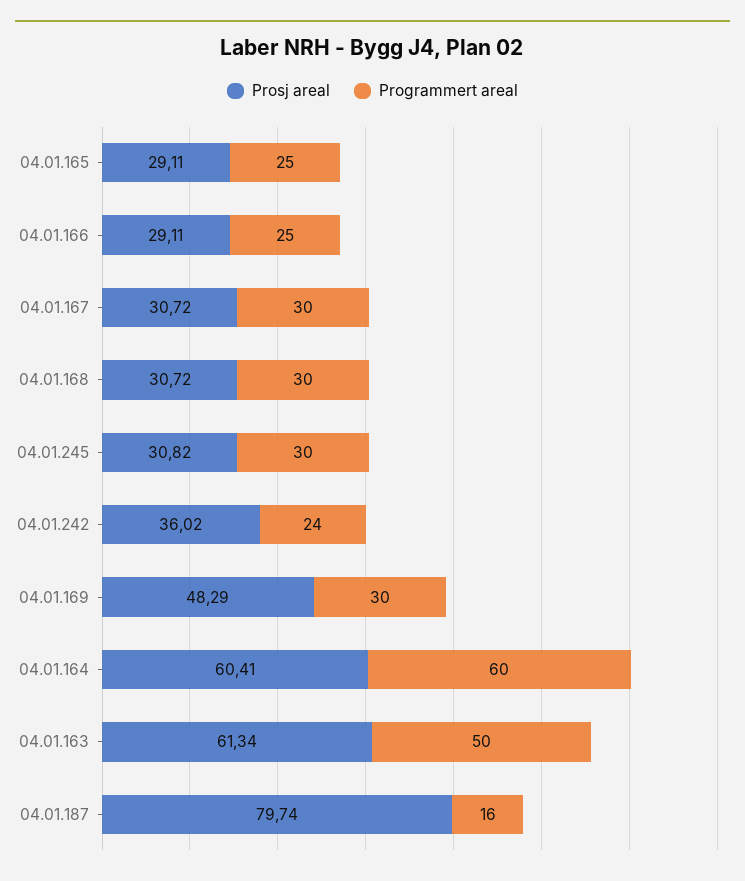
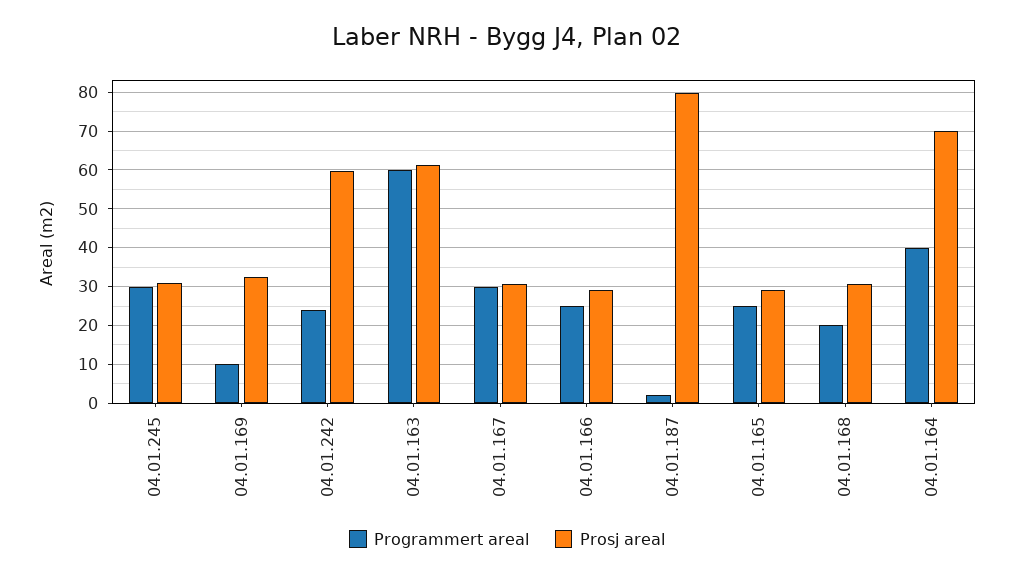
Programmert areal, 04.01.168: 30 -> 20
Prosj areal, 04.01.242: 36.02 -> 60
Prosj areal, 04.01.169: 48.29 -> 32
Programmert areal, 04.01.169: 30 -> 10
Prosj areal, 04.01.164: 60.41 -> 70
Programmert areal, 04.01.164: 60 -> 40
Programmert areal, 04.01.163: 50 -> 60
Programmert areal, 04.01.187: 16 -> 2

